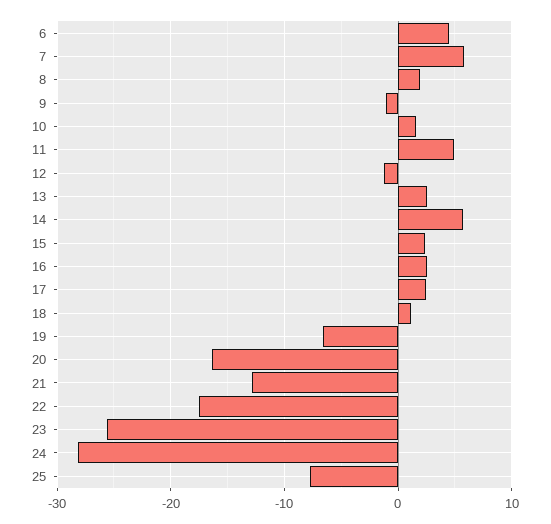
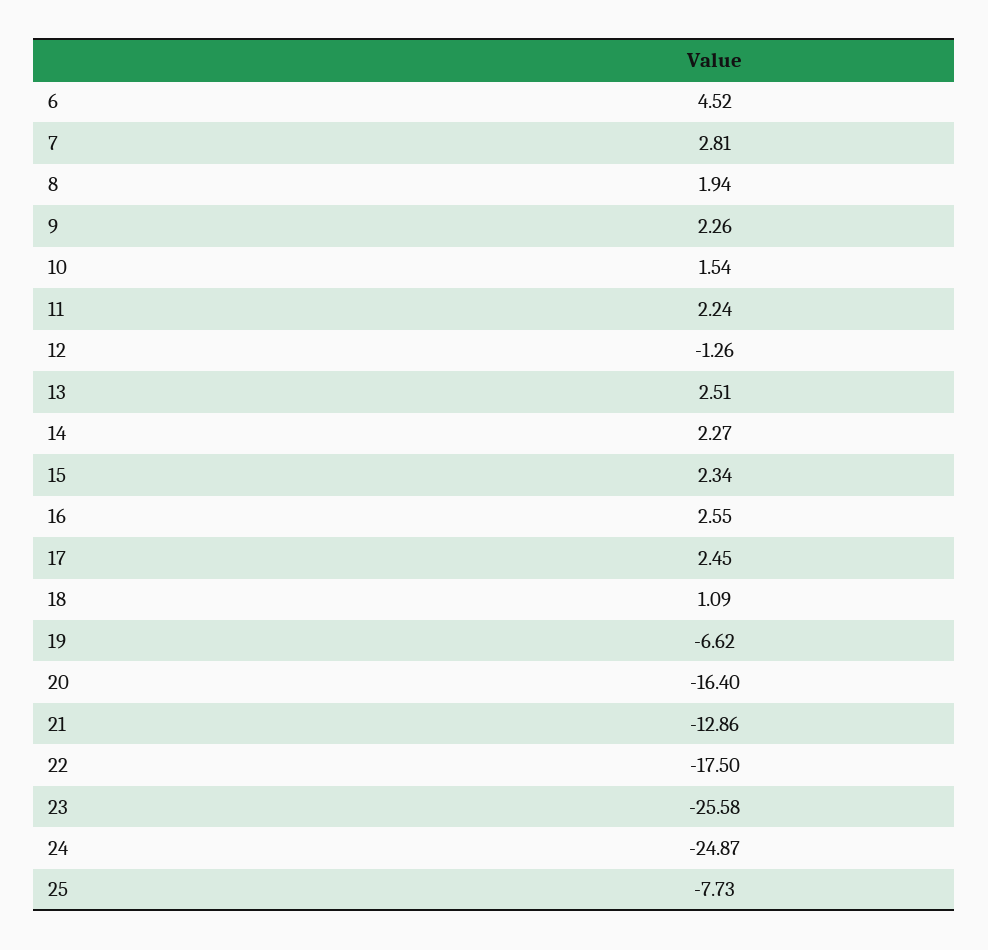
7: 6 -> 2.81
9: -1 -> 2.26
11: 5 -> 2.24
14: 6 -> 2.27
24: -28 -> -24.87

